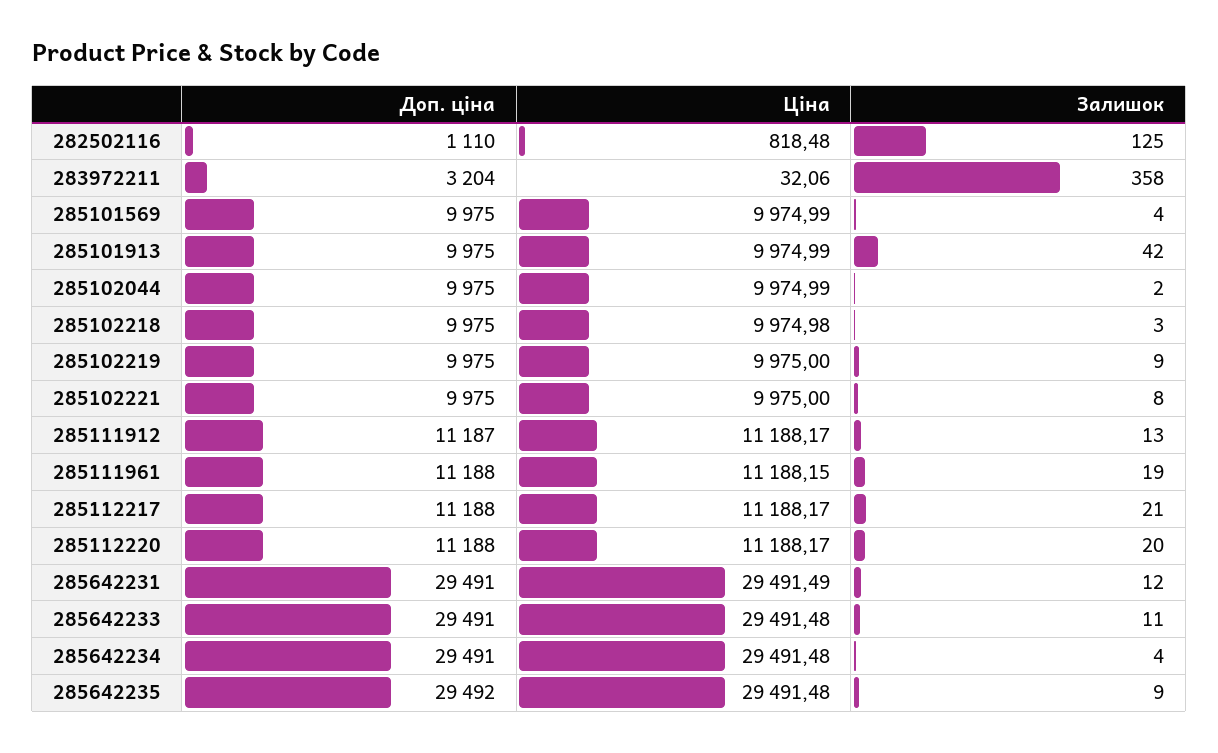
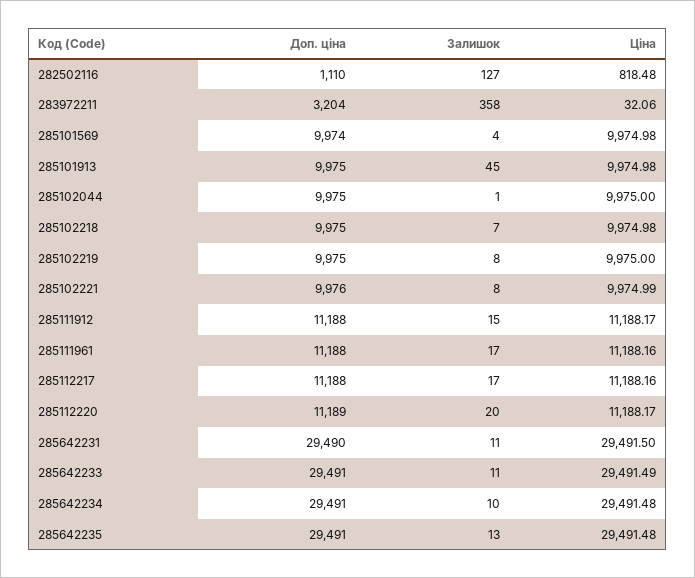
Залишок, 282502116: 125 -> 127
Доп. ціна, 285101569: 9975 -> 9974
Ціна, 285101569: 9974.99 -> 9974.98
Ціна, 285101913: 9974.99 -> 9974.98
Залишок, 285101913: 42 -> 45
Ціна, 285102044: 9974.99 -> 9975
Залишок, 285102044: 2 -> 1
Залишок, 285102218: 3 -> 7
Залишок, 285102219: 9 -> 8
Доп. ціна, 285102221: 9975 -> 9976
Ціна, 285102221: 9975 -> 9974.99
Доп. ціна, 285111912: 11187 -> 11188
Залишок, 285111912: 13 -> 15
Ціна, 285111961: 11188.15 -> 11188.16
Залишок, 285111961: 19 -> 17
Ціна, 285112217: 11188.17 -> 11188.16
Залишок, 285112217: 21 -> 17
Доп. ціна, 285112220: 11188 -> 11189
Доп. ціна, 285642231: 29491 -> 29490
Ціна, 285642231: 29491.49 -> 29491.5
Залишок, 285642231: 12 -> 11
Ціна, 285642233: 29491.48 -> 29491.49
Залишок, 285642234: 4 -> 10
Доп. ціна, 285642235: 29492 -> 29491
Залишок, 285642235: 9 -> 13

